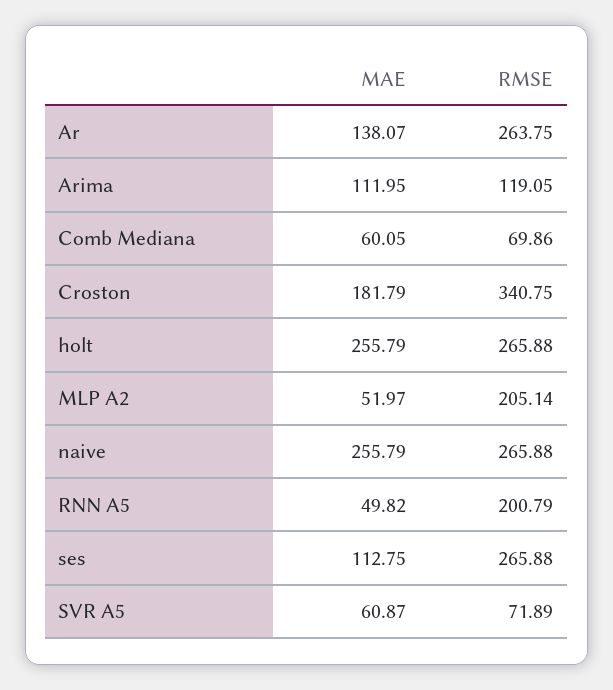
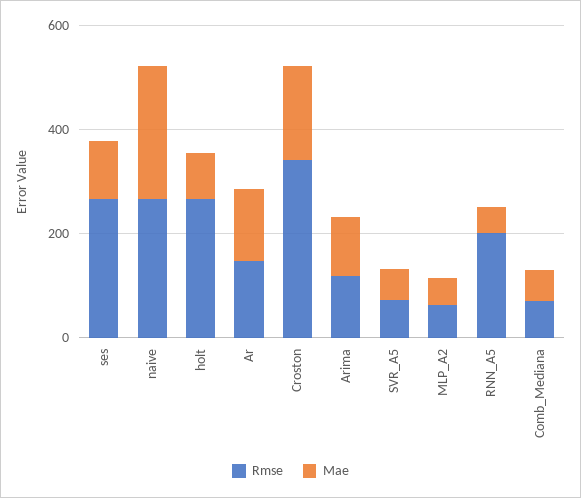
RMSE, Ar: 263.75 -> 150
MAE, holt: 255.79 -> 100
RMSE, MLP A2: 205.14 -> 50

